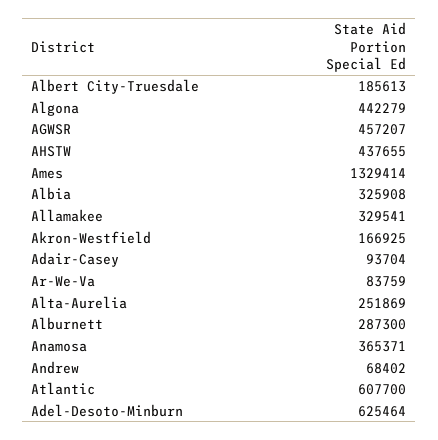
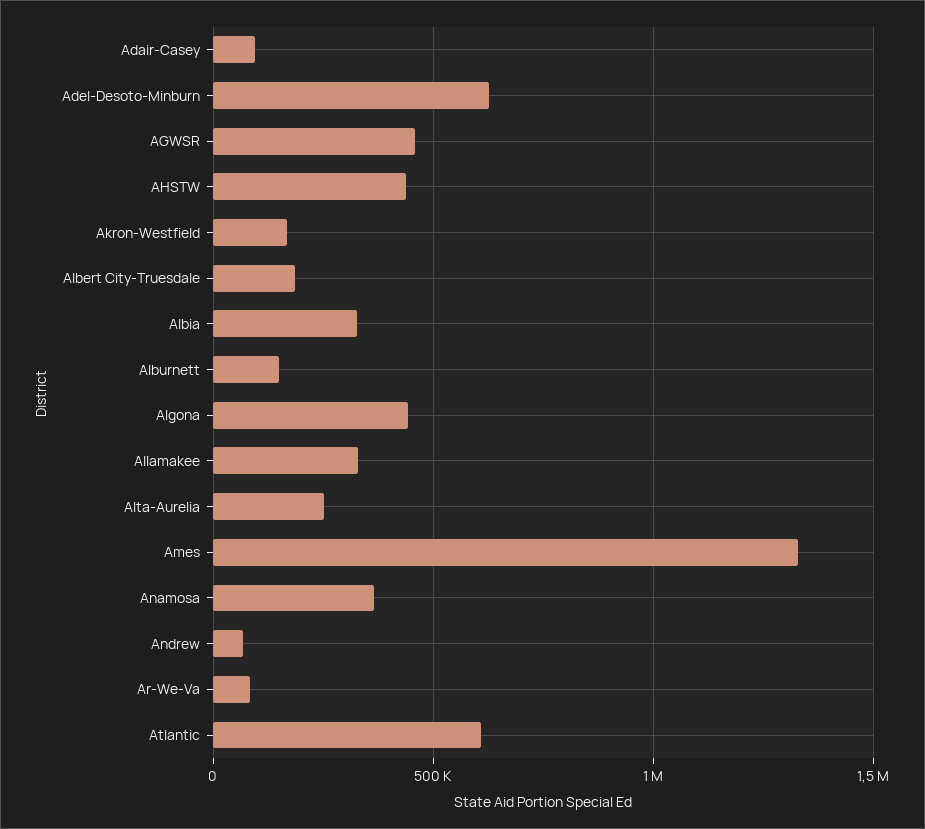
Alburnett: 287300 -> 150000

